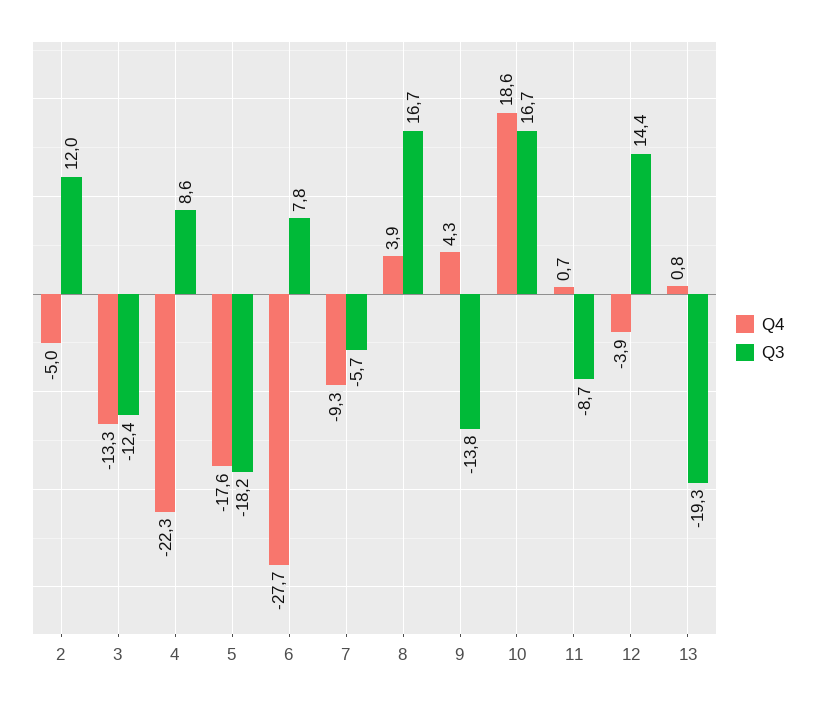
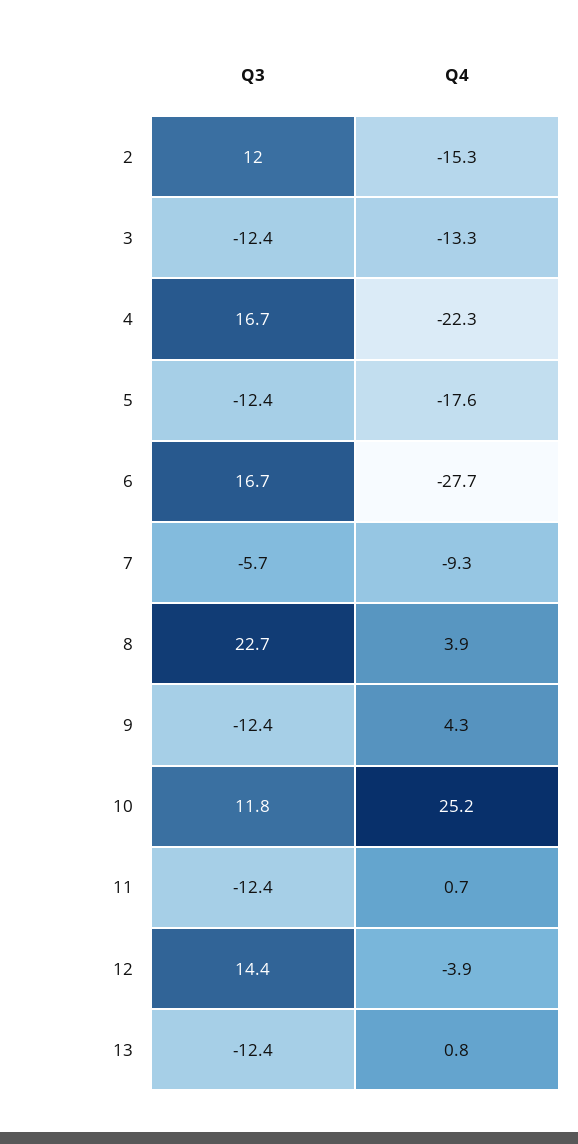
Q4, 2: -5 -> -15.3
Q3, 4: 8.6 -> 16.7
Q3, 5: -18.2 -> -12.4
Q3, 6: 7.8 -> 16.7
Q3, 8: 16.7 -> 22.7
Q3, 9: -13.8 -> -12.4
Q4, 10: 18.6 -> 25.2
Q3, 10: 16.7 -> 11.8
Q3, 11: -8.7 -> -12.4
Q3, 13: -19.3 -> -12.4

